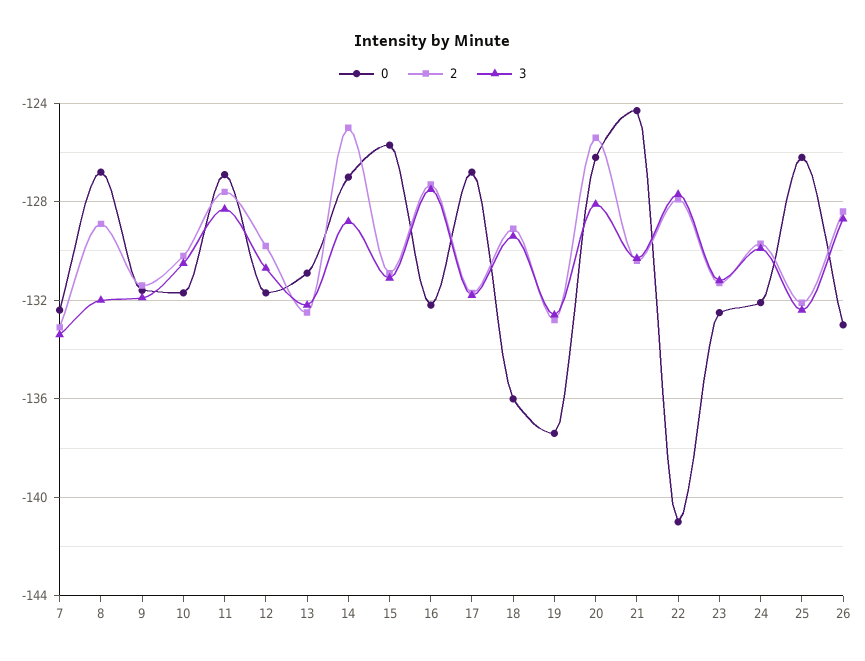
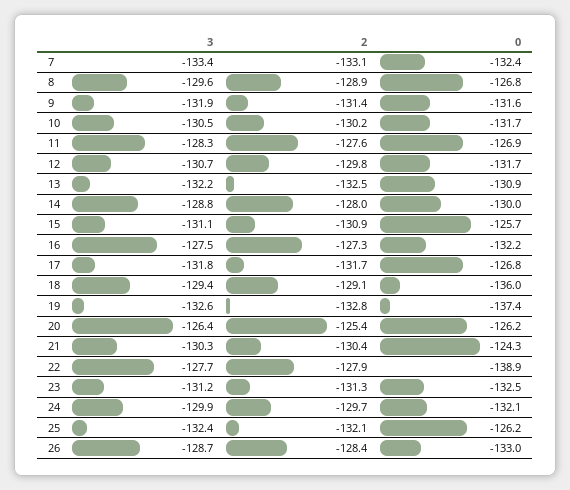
3, 8: -132 -> -129.6
0, 14: -127 -> -130
2, 14: -125 -> -128
3, 20: -128 -> -126.4
0, 22: -141 -> -138.9

